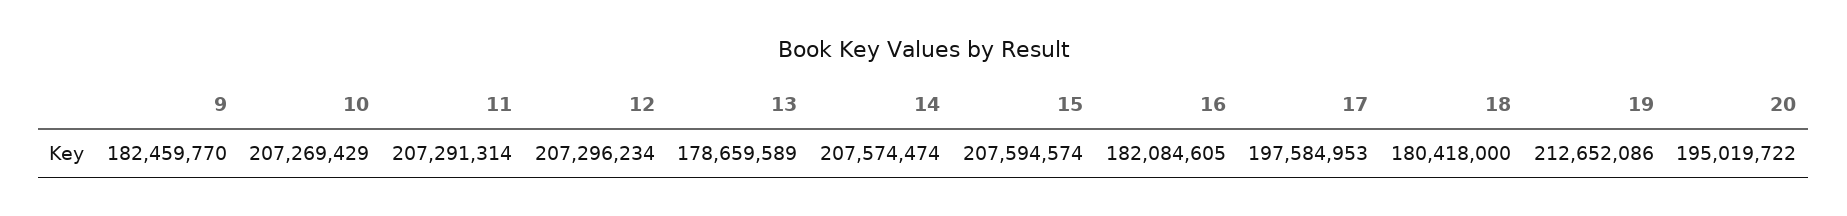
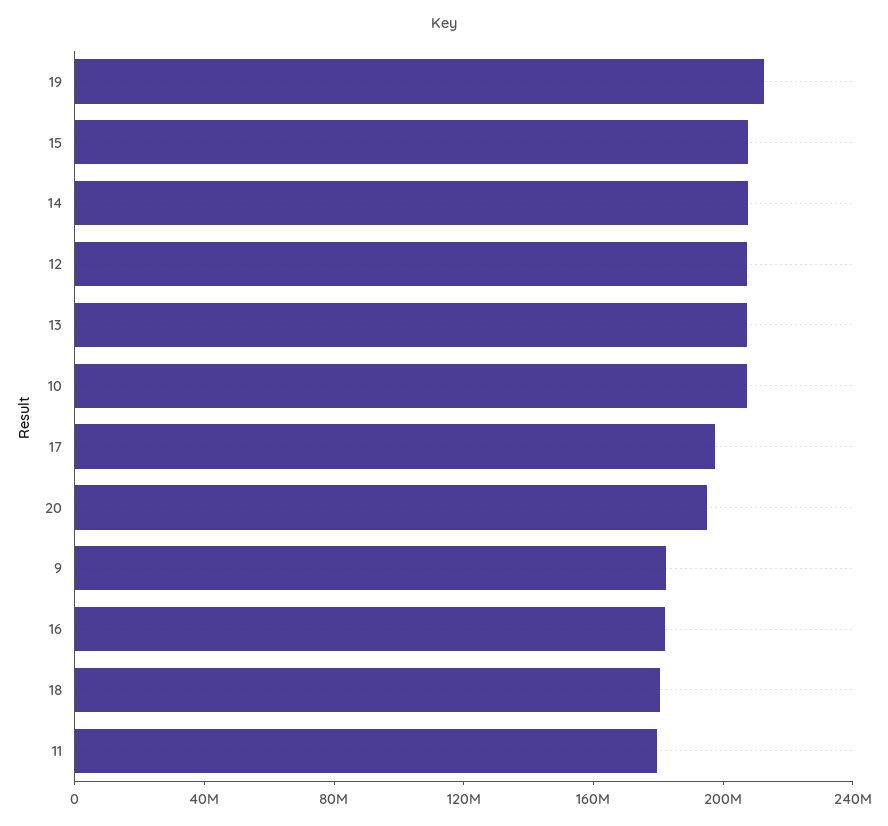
11: 207291314 -> 180000000
13: 178659589 -> 210000000

